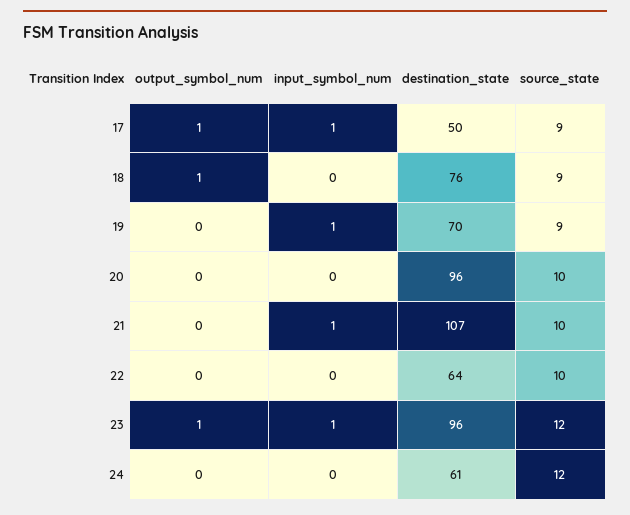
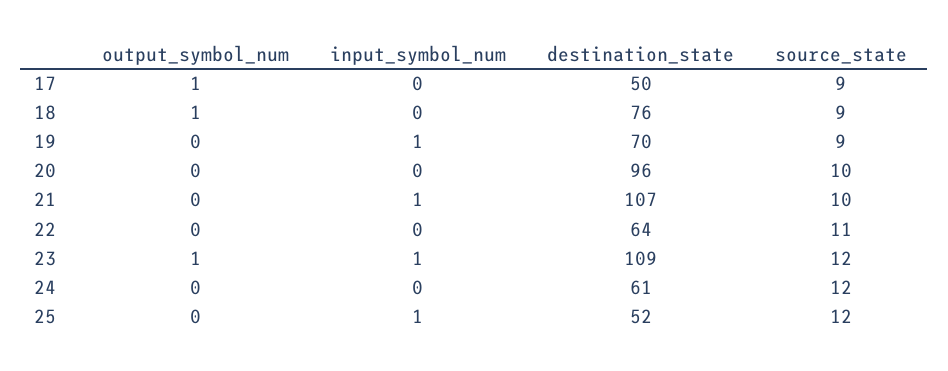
input_symbol_num, 17: 1 -> 0
source_state, 22: 10 -> 11
destination_state, 23: 96 -> 109
output_symbol_num, 25: none -> 0
input_symbol_num, 25: none -> 1
destination_state, 25: none -> 52
source_state, 25: none -> 12

